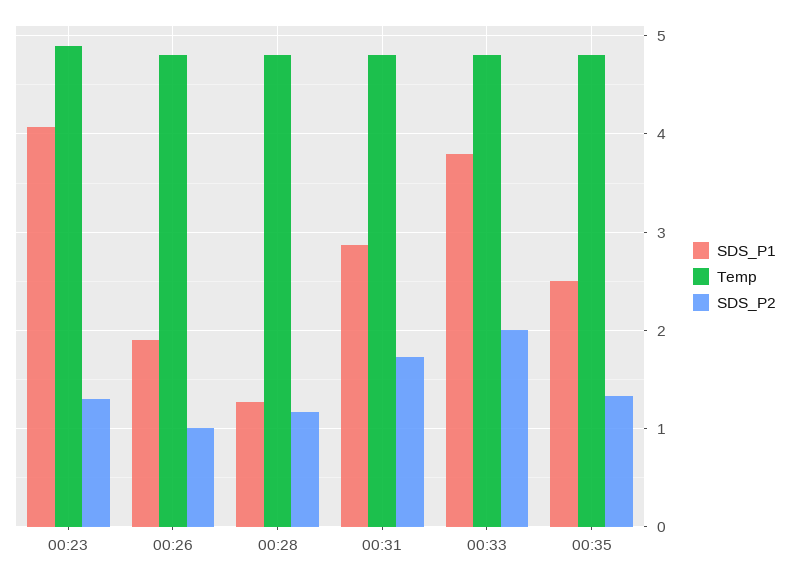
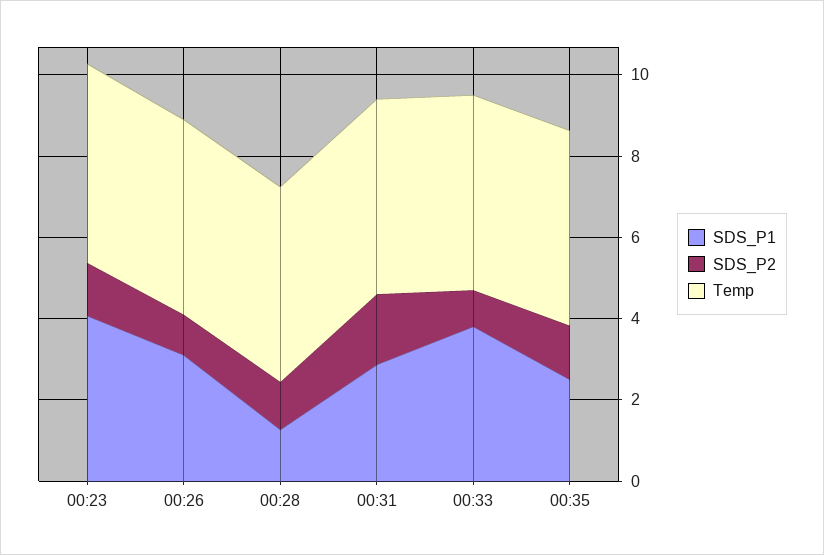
SDS_P1, 00:26: 1.9 -> 3
SDS_P2, 00:33: 2 -> 1

